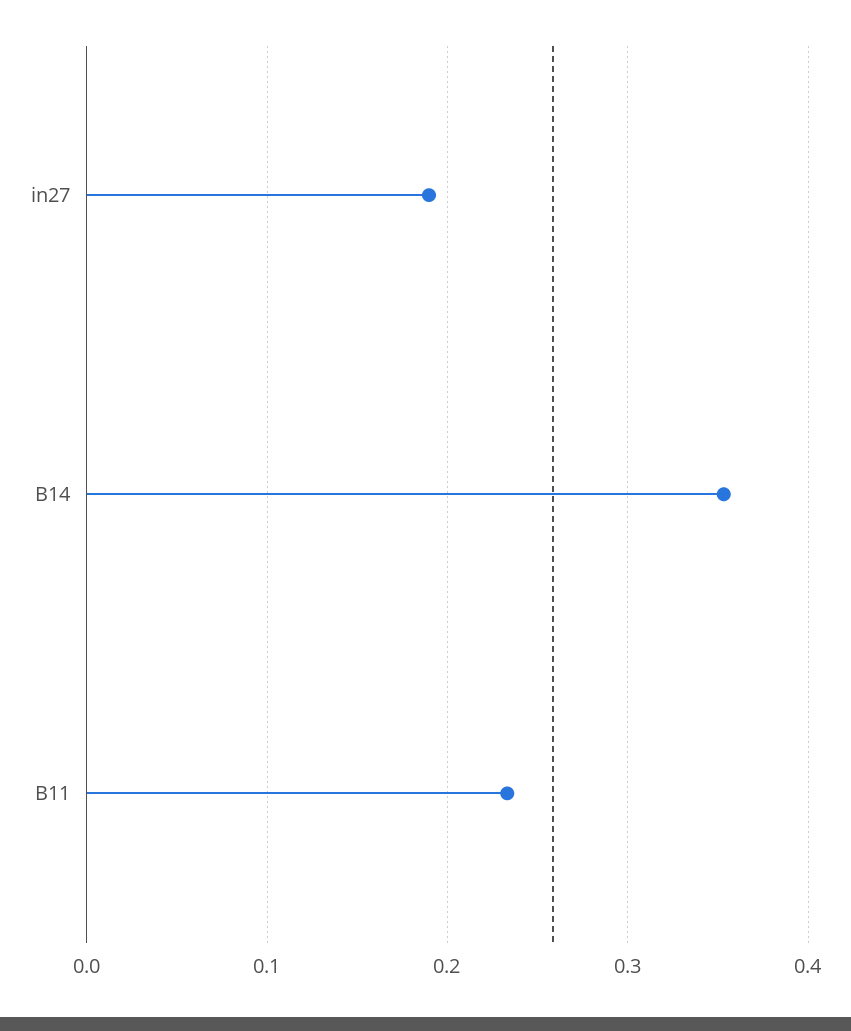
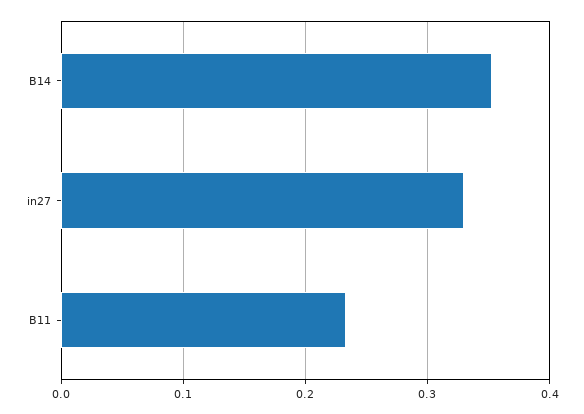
in27: 0.19 -> 0.33

